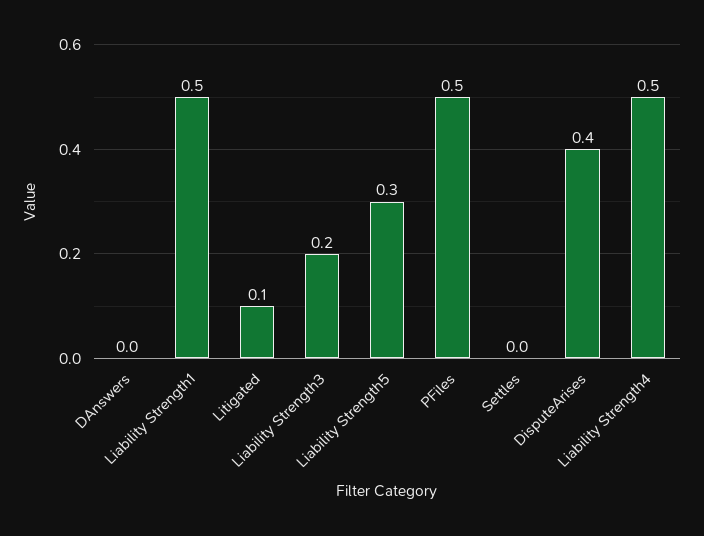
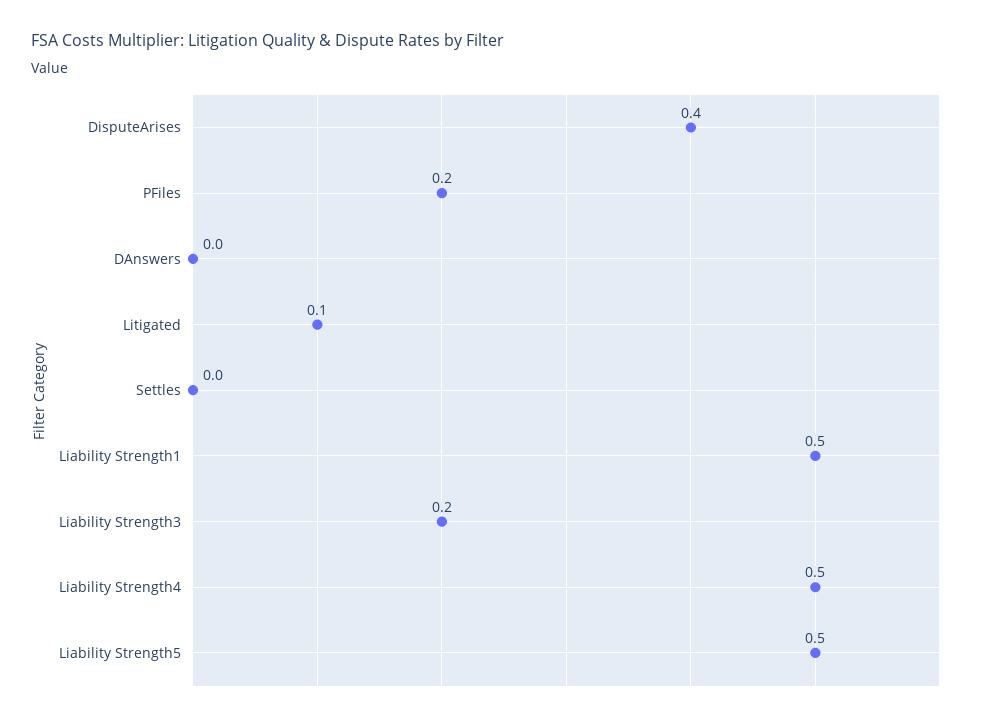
Liability Strength5: 0.3 -> 0.5
PFiles: 0.5 -> 0.2

